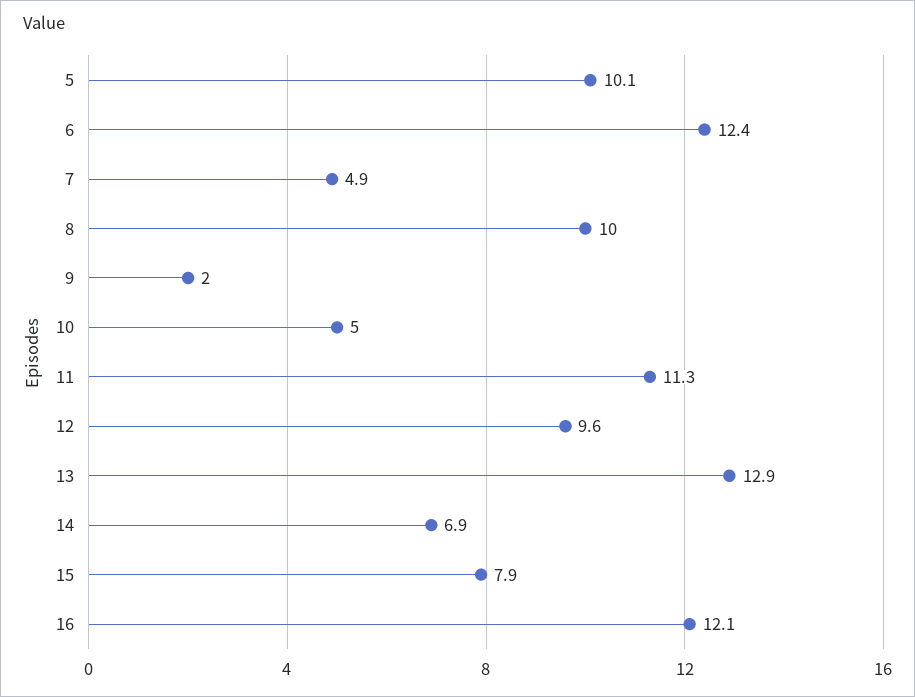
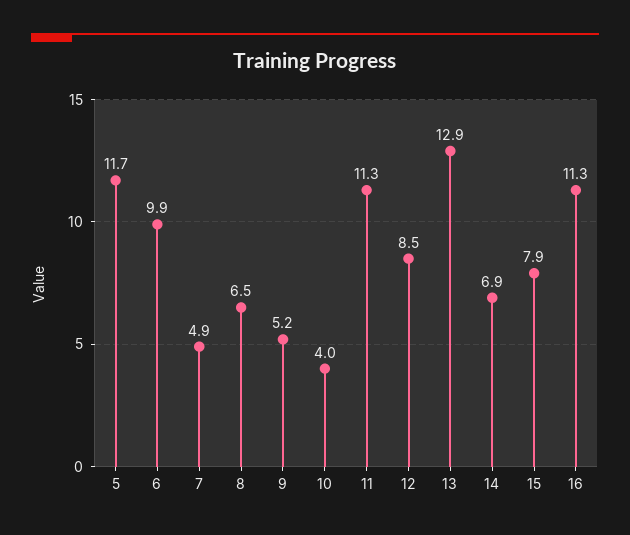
5: 10.1 -> 11.7
6: 12.4 -> 9.9
8: 10 -> 6.5
9: 2 -> 5.2
10: 5 -> 4
12: 9.6 -> 8.5
16: 12.1 -> 11.3

